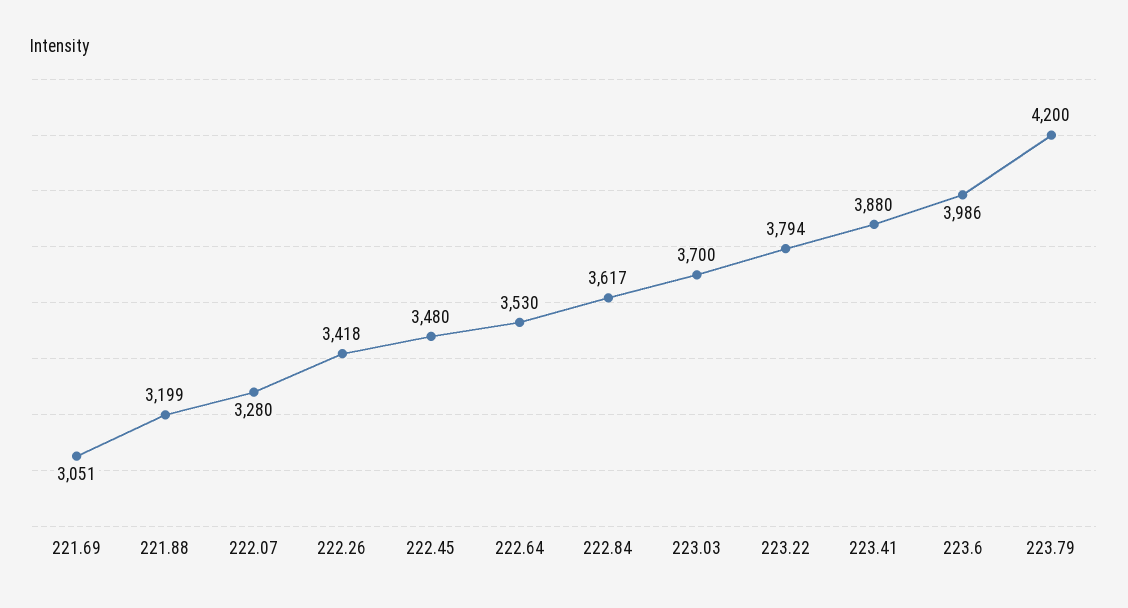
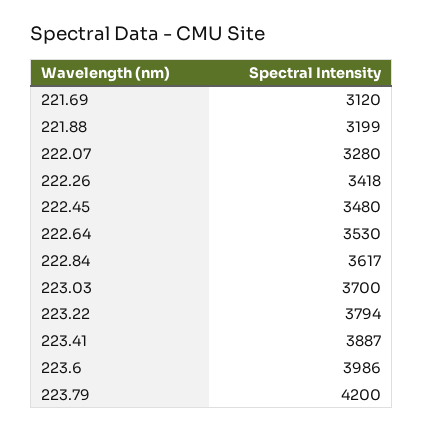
221.69: 3051 -> 3120
223.41: 3880 -> 3887

